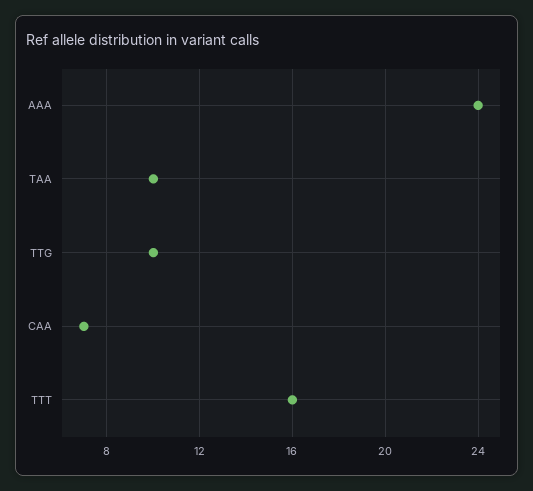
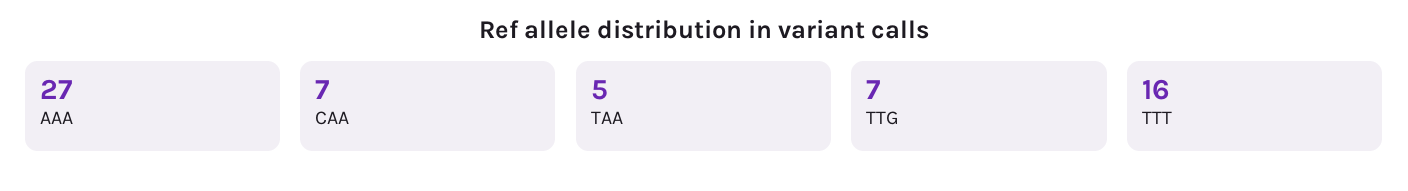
AAA: 24 -> 27
TAA: 10 -> 5
TTG: 10 -> 7

